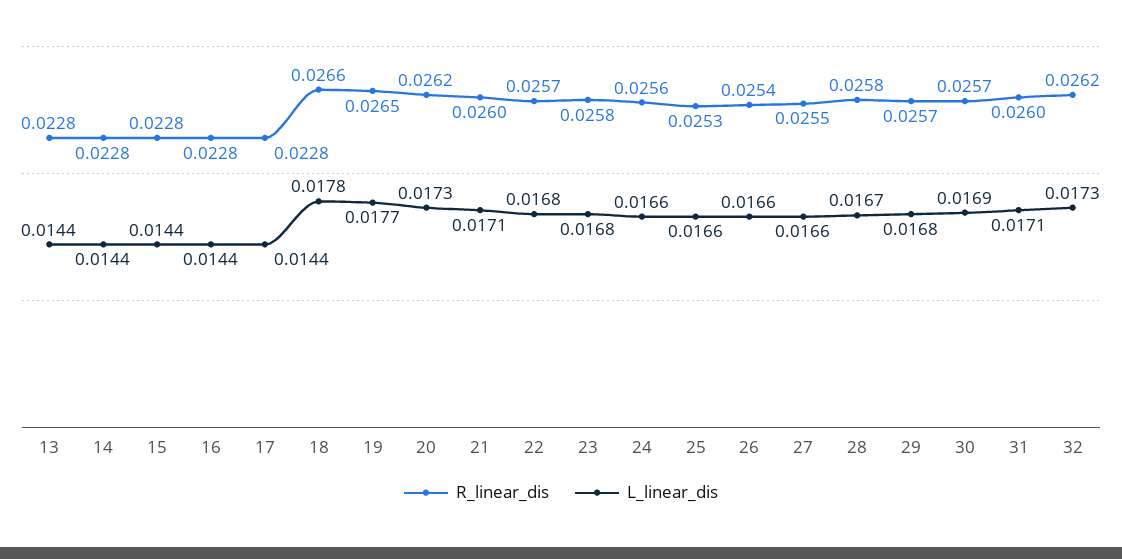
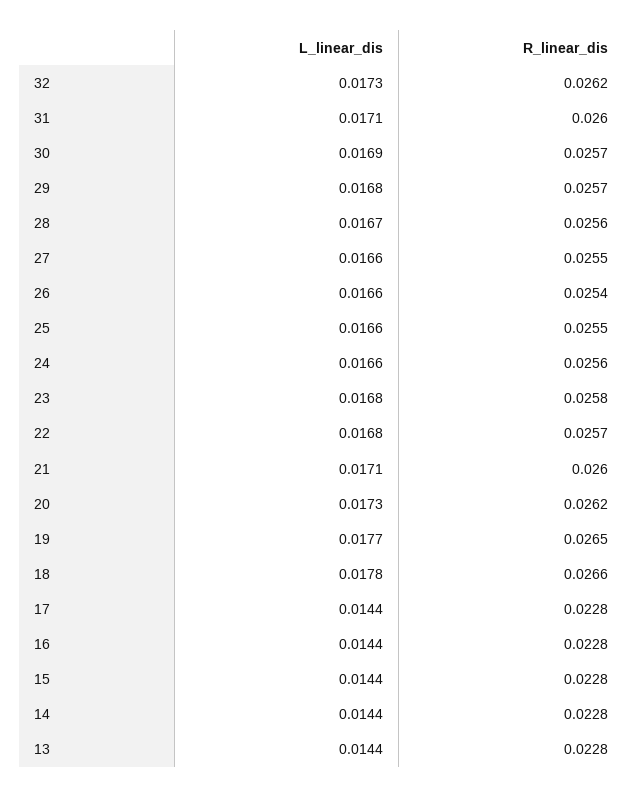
R_linear_dis, 25: 0.0253 -> 0.0255
R_linear_dis, 28: 0.0258 -> 0.0256

